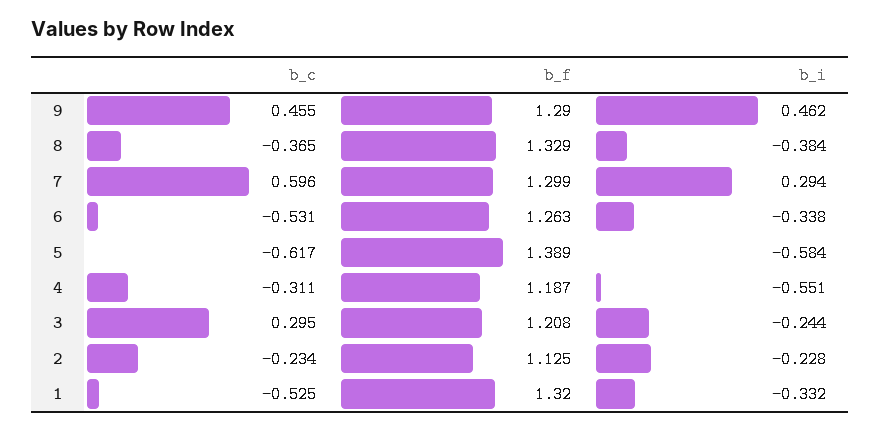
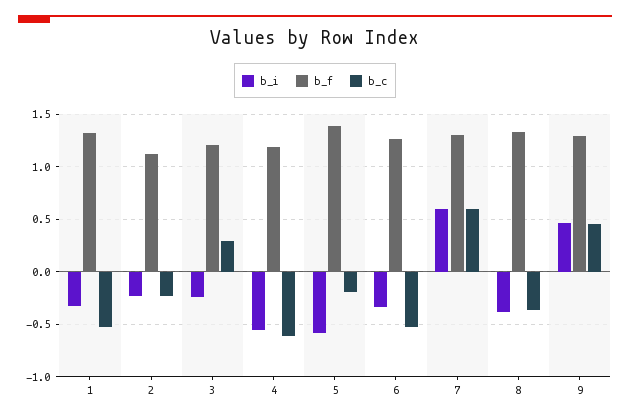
b_i, 7: 0.294 -> 0.6
b_c, 5: -0.617 -> -0.2
b_c, 4: -0.311 -> -0.6

